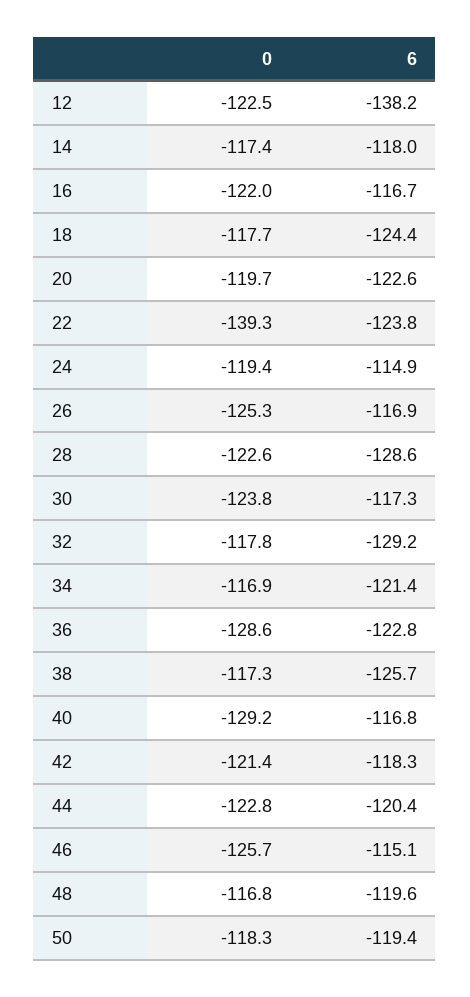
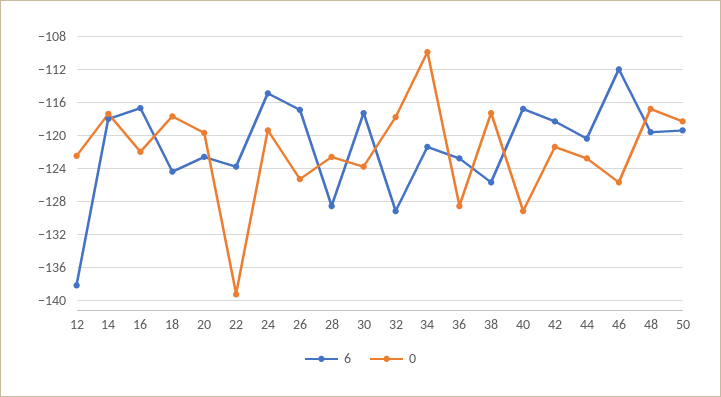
0, 34: -116.9 -> -110
6, 46: -115.1 -> -112

